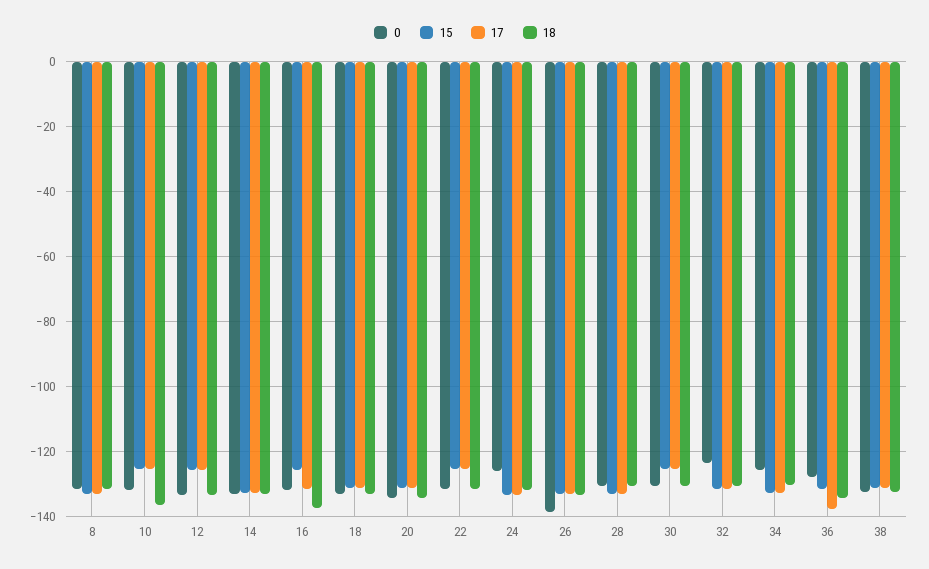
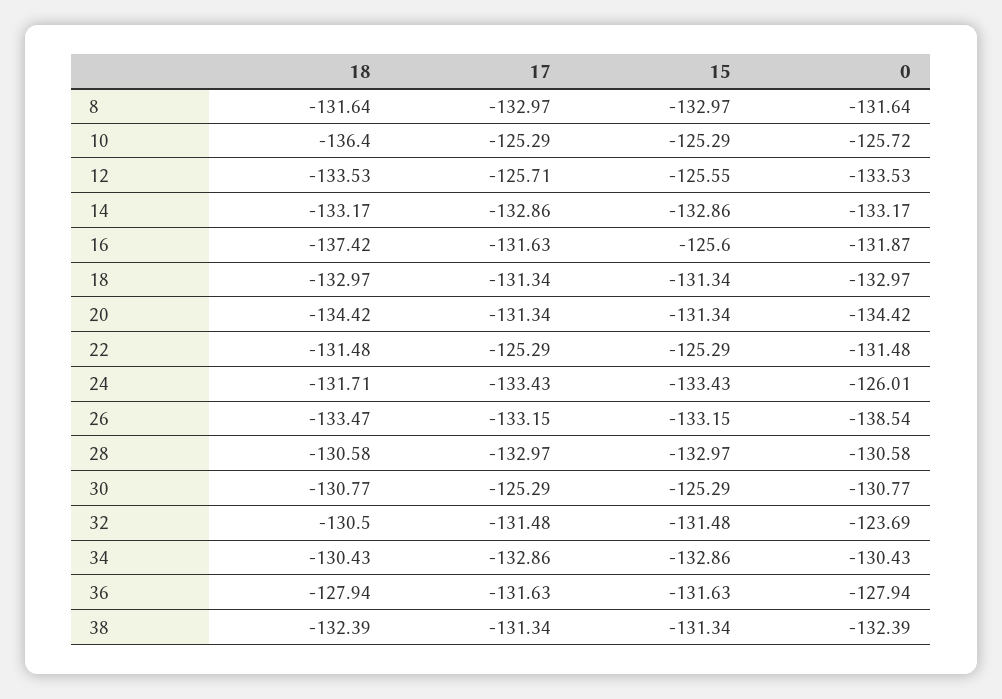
0, 10: -132 -> -125.72
0, 34: -126 -> -130.43
17, 36: -138 -> -131.63
18, 36: -134 -> -127.94

